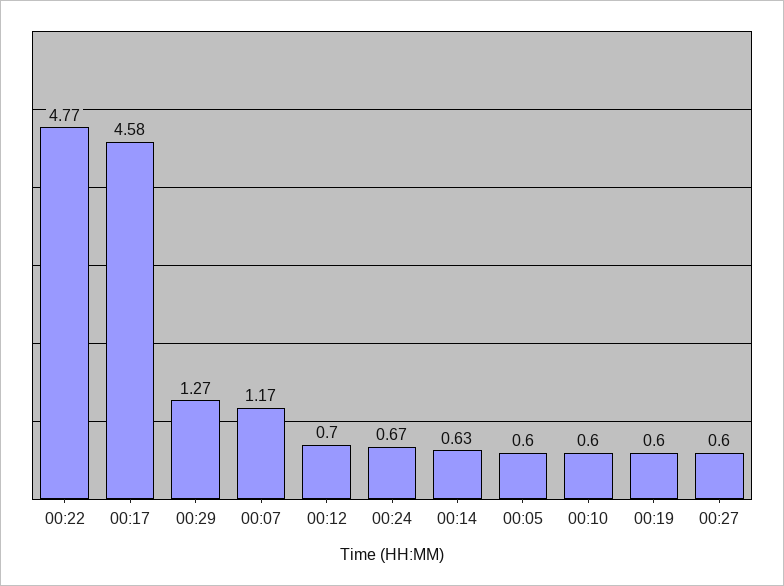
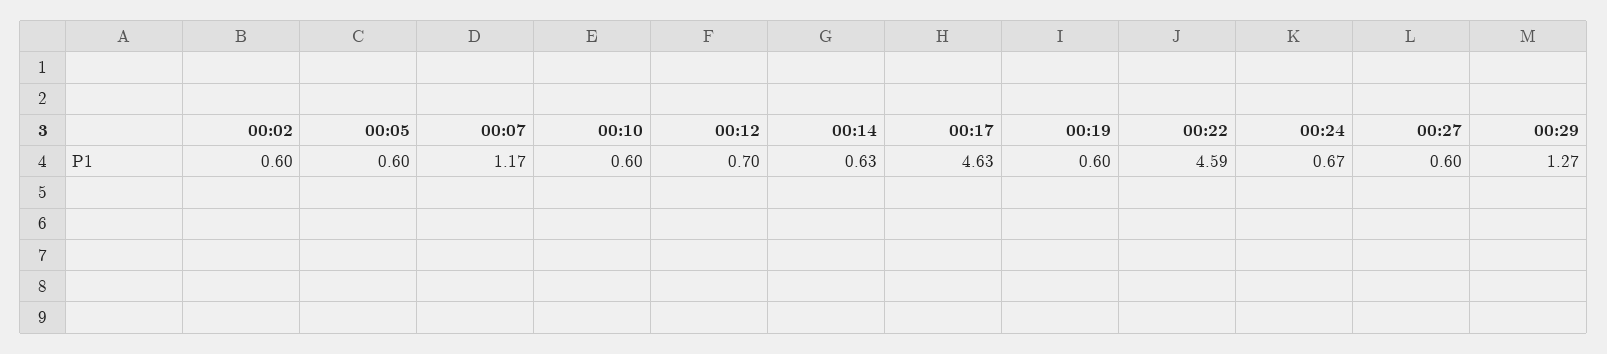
00:22: 4.77 -> 4.59
00:17: 4.58 -> 4.63
00:02: none -> 0.6

